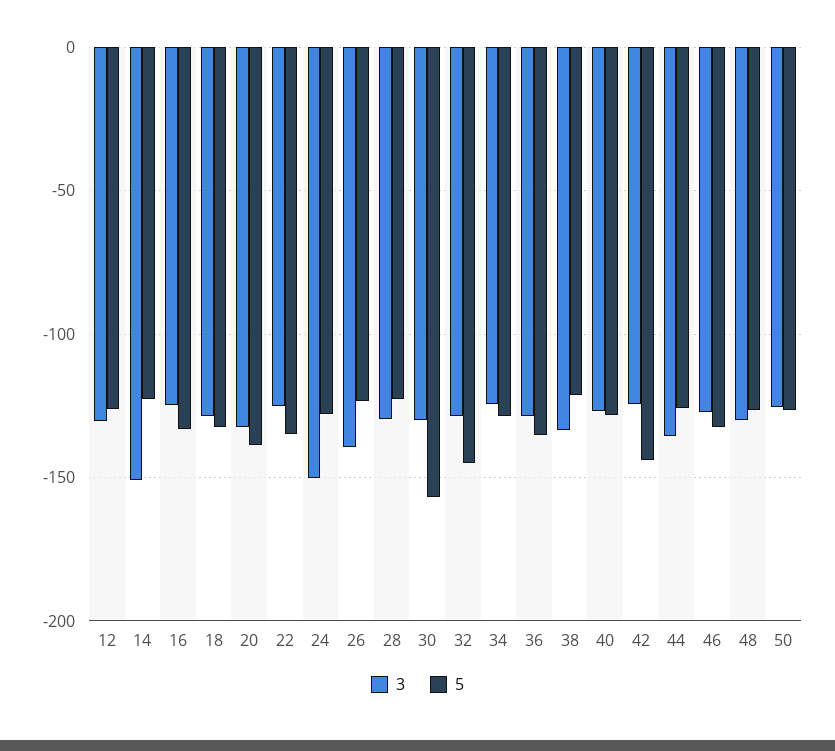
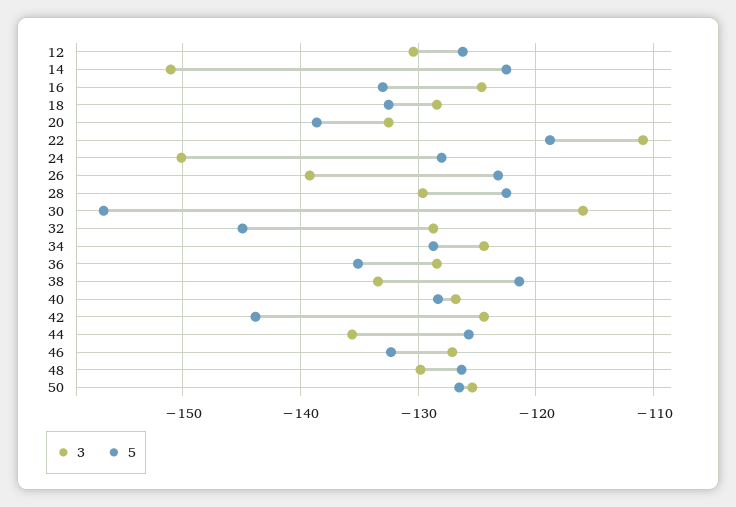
3, 22: -125 -> -111
5, 22: -135 -> -119
3, 30: -130 -> -116

